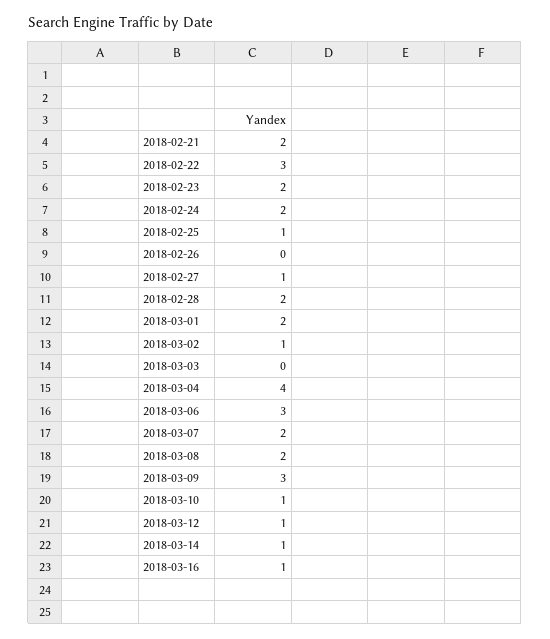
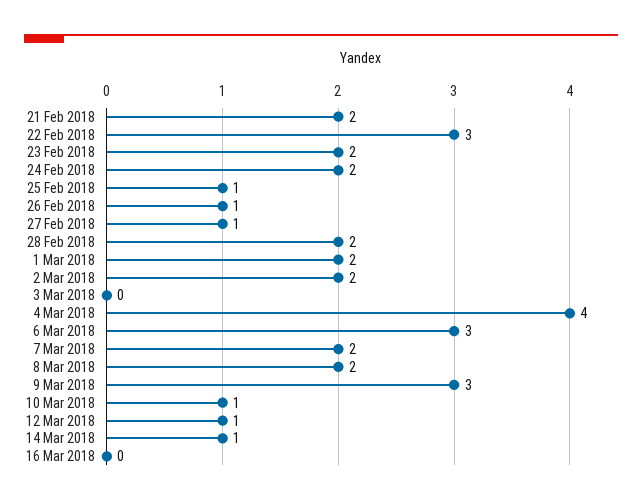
2018-02-26: 0 -> 1
2018-03-02: 1 -> 2
2018-03-16: 1 -> 0

